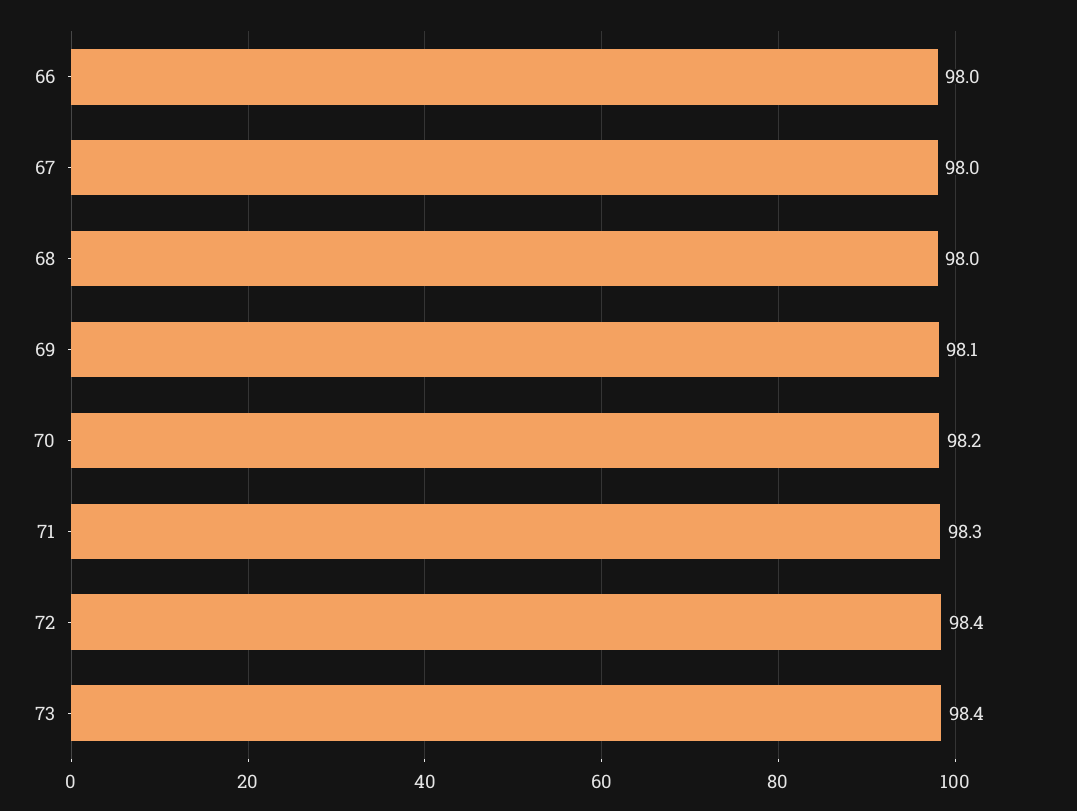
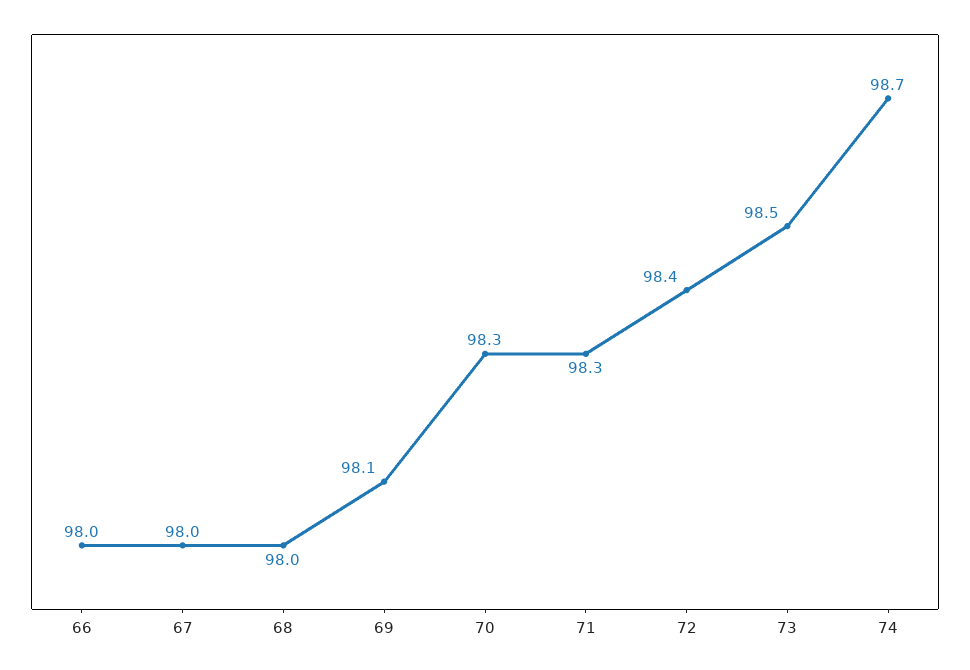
70: 98.2 -> 98.3
73: 98.4 -> 98.5
74: none -> 98.7

